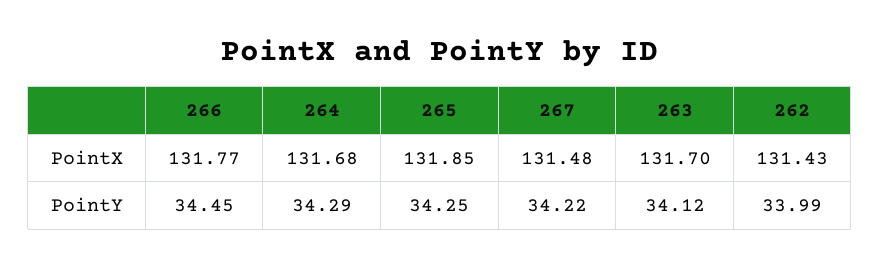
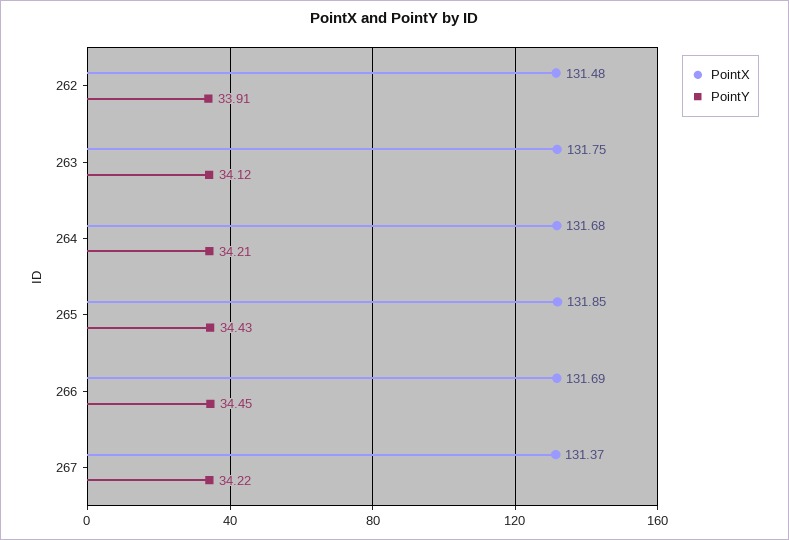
PointX, 266: 131.77 -> 131.69
PointX, 267: 131.48 -> 131.37
PointX, 263: 131.7 -> 131.75
PointX, 262: 131.43 -> 131.48
PointY, 264: 34.29 -> 34.21
PointY, 265: 34.25 -> 34.43
PointY, 262: 33.99 -> 33.91

